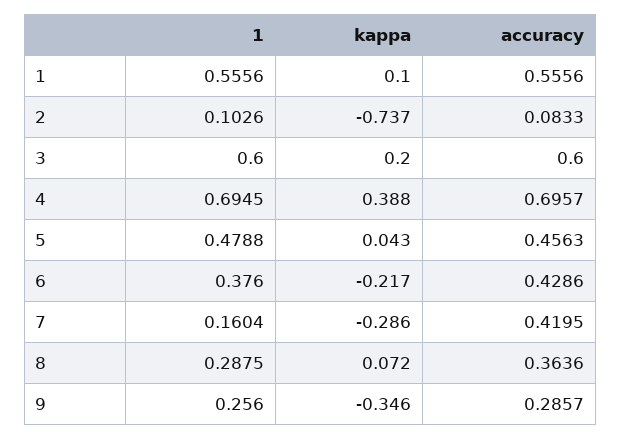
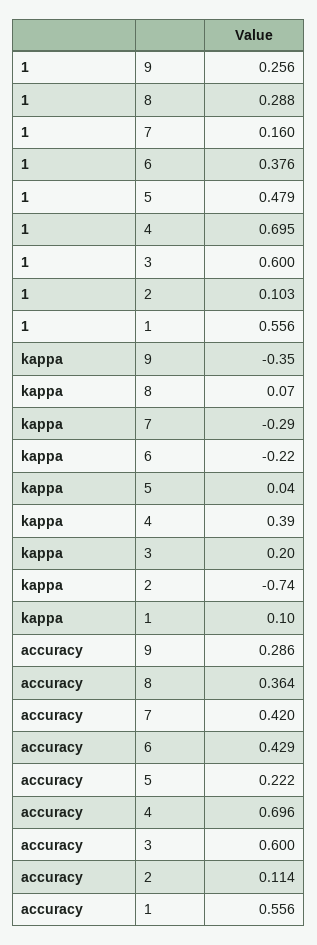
accuracy, 2: 0.0833 -> 0.114
accuracy, 5: 0.4563 -> 0.222

